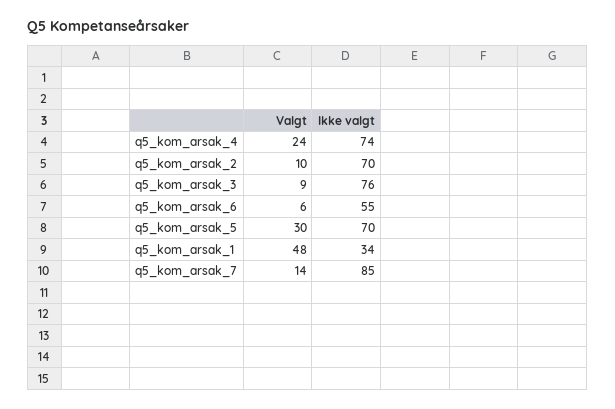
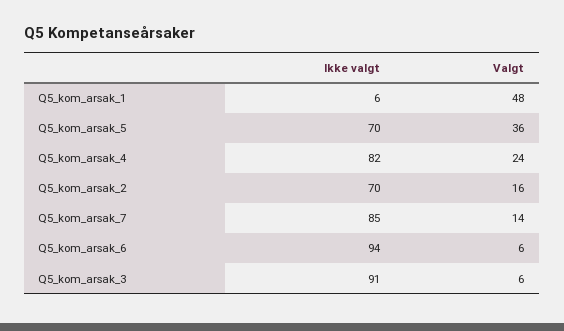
Ikke valgt, q5_kom_arsak_4: 74 -> 82
Valgt, q5_kom_arsak_2: 10 -> 16
Valgt, q5_kom_arsak_3: 9 -> 6
Ikke valgt, q5_kom_arsak_3: 76 -> 91
Ikke valgt, q5_kom_arsak_6: 55 -> 94
Valgt, q5_kom_arsak_5: 30 -> 36
Ikke valgt, q5_kom_arsak_1: 34 -> 6

